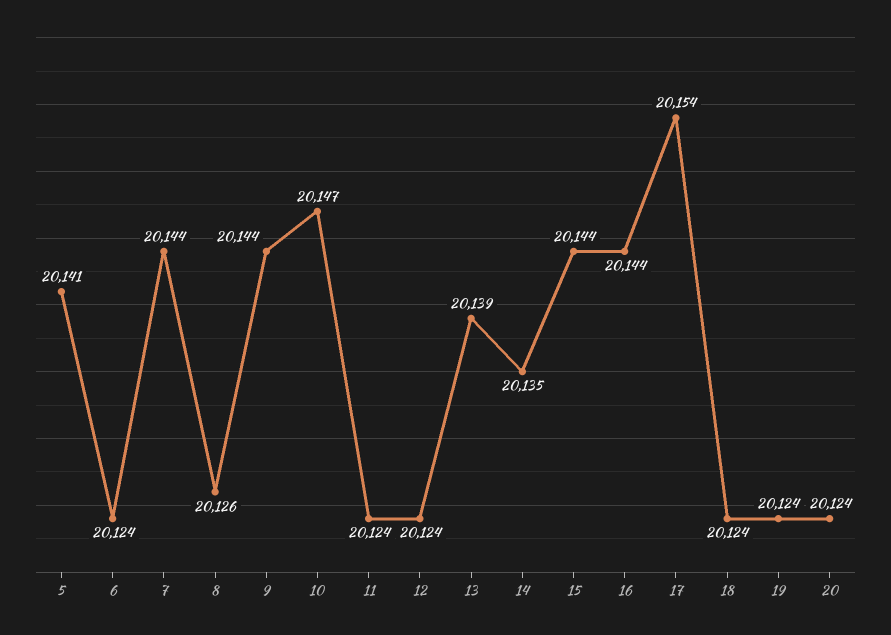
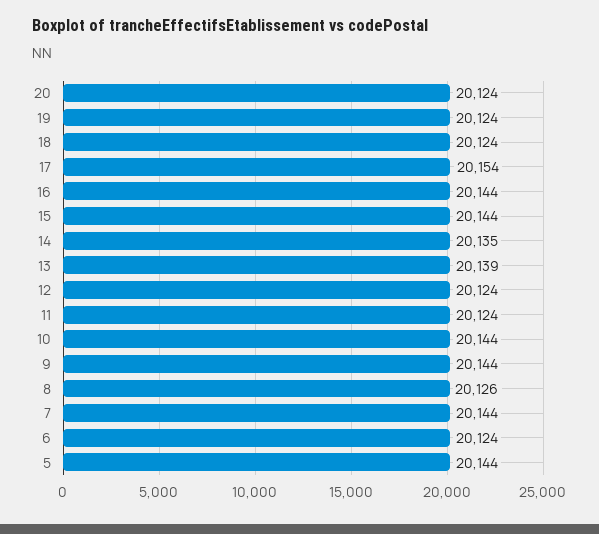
5: 20141 -> 20144
10: 20147 -> 20144

